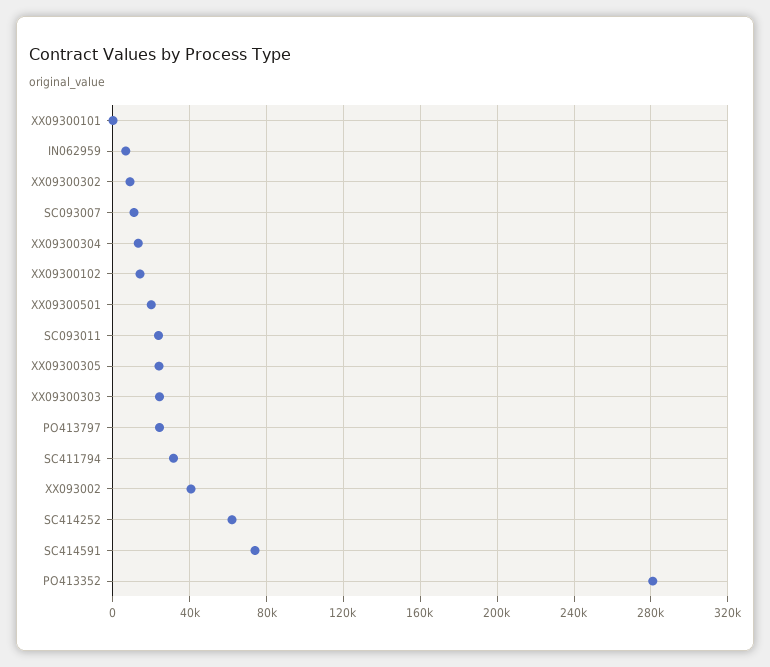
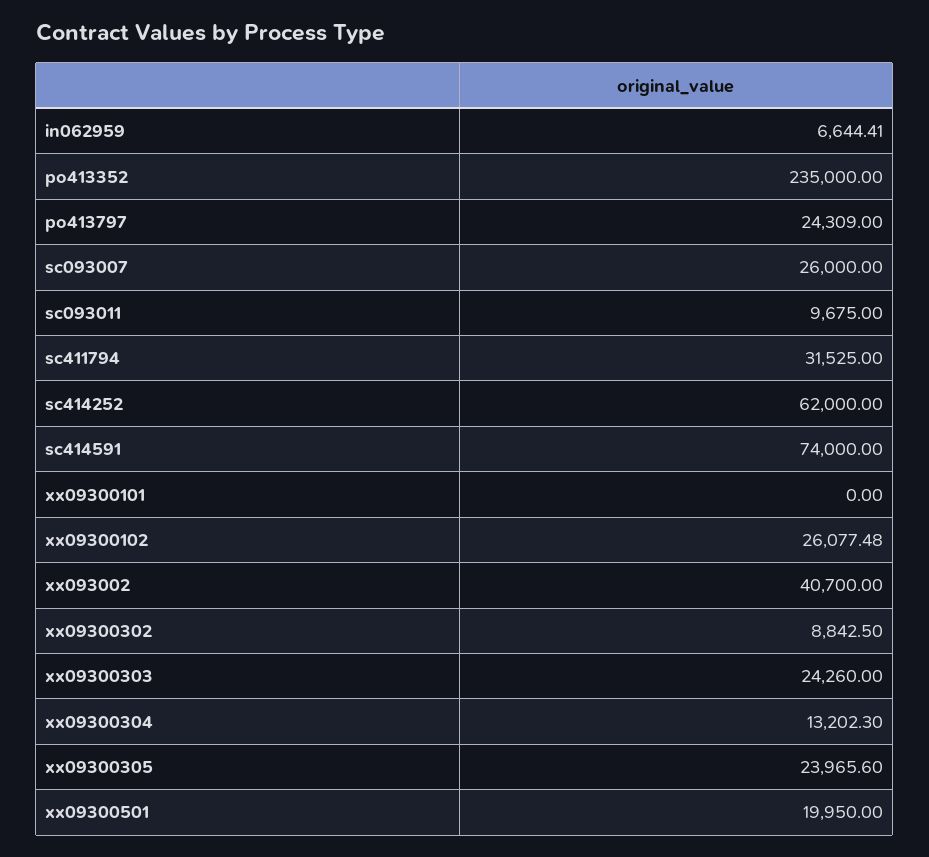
SC093007: 10000 -> 26000
XX09300102: 15000 -> 26077.48
SC093011: 25000 -> 9675
PO413352: 280000 -> 235000

